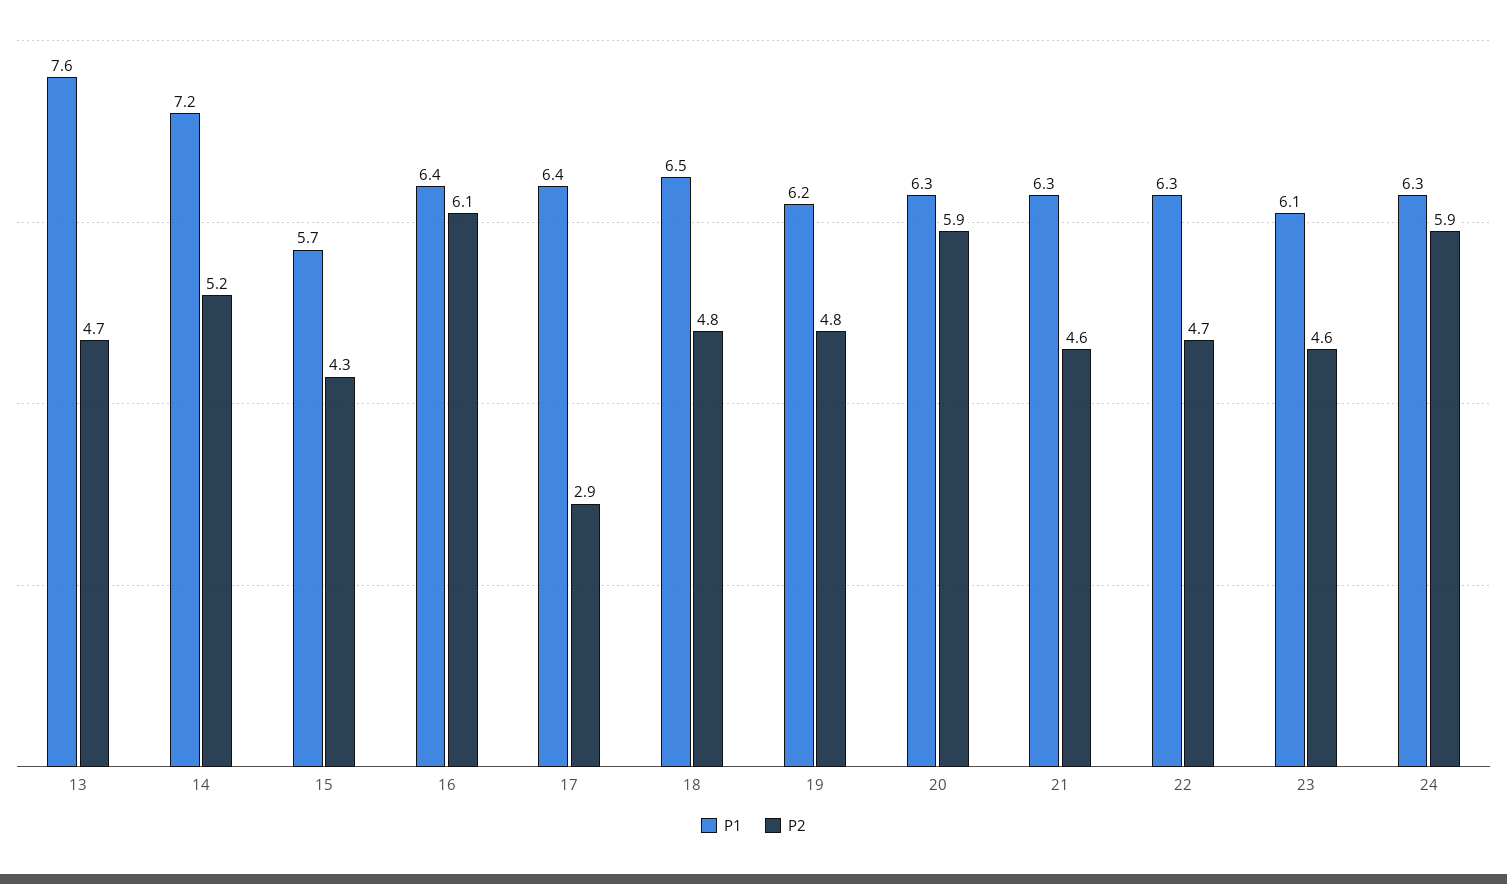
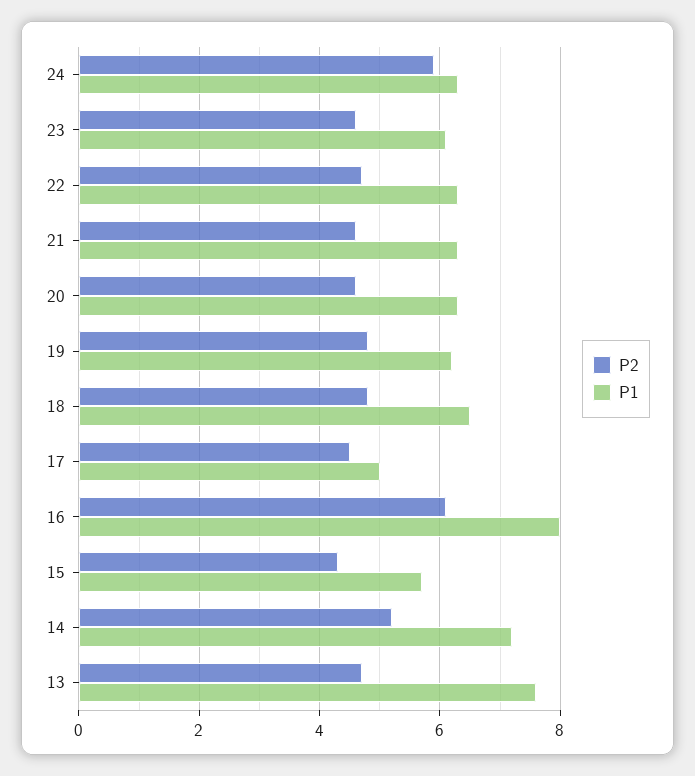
P1, 16: 6.4 -> 8
P1, 17: 6.4 -> 5
P2, 17: 2.9 -> 4.5
P2, 20: 5.9 -> 4.5

